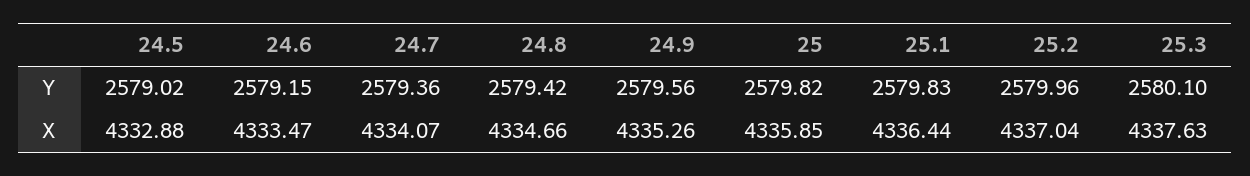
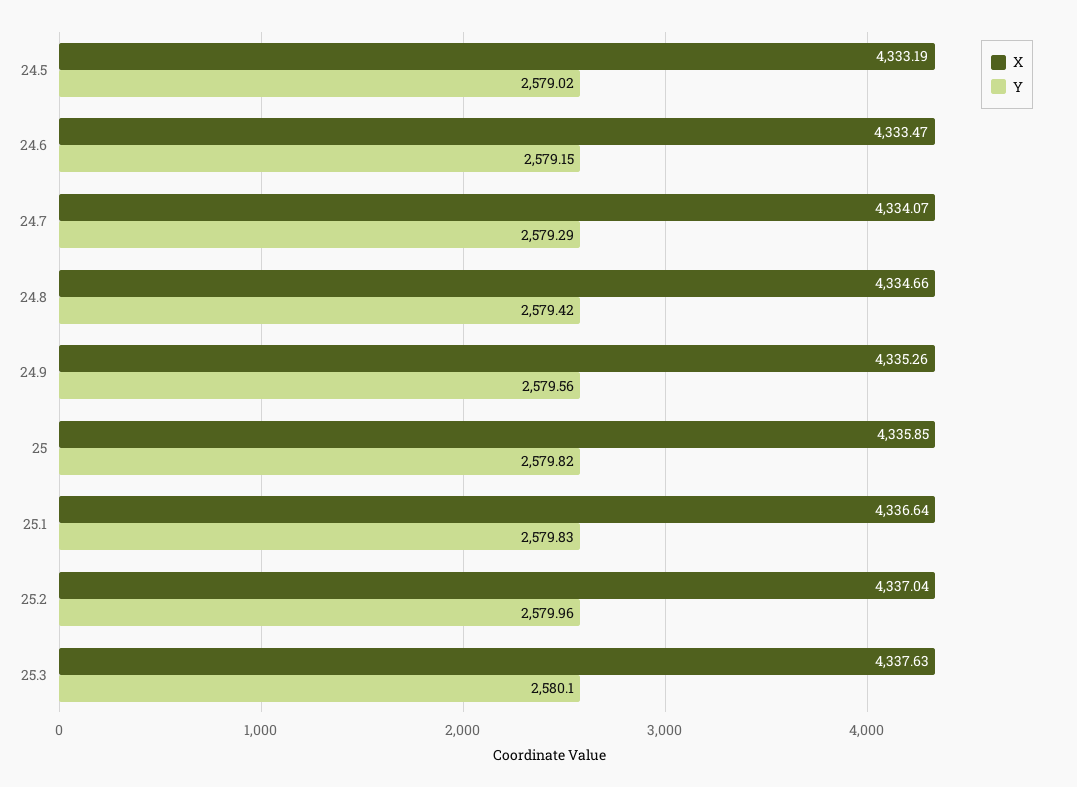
Y, 24.7: 2579.36 -> 2579.29
X, 24.5: 4332.88 -> 4333.19
X, 25.1: 4336.44 -> 4336.64

